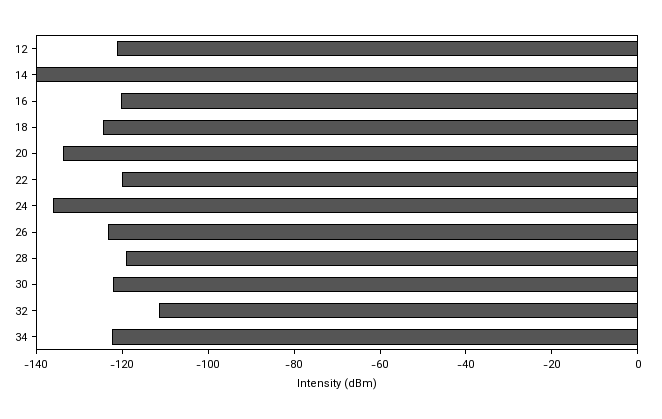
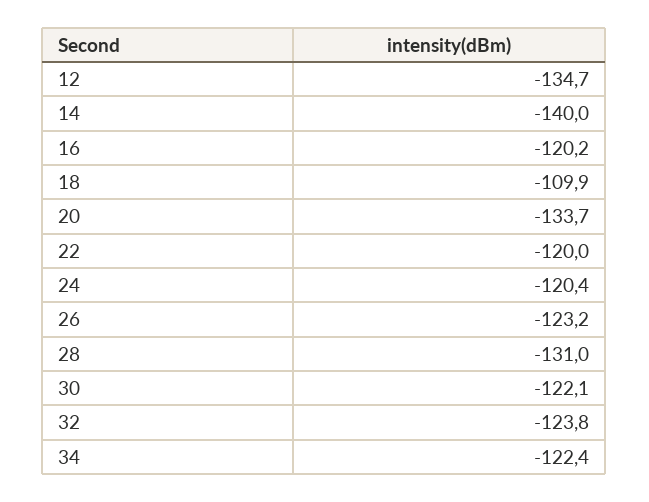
12: -120 -> -134.7
18: -125 -> -109.9
24: -135 -> -120.4
28: -120 -> -131
32: -110 -> -123.8

